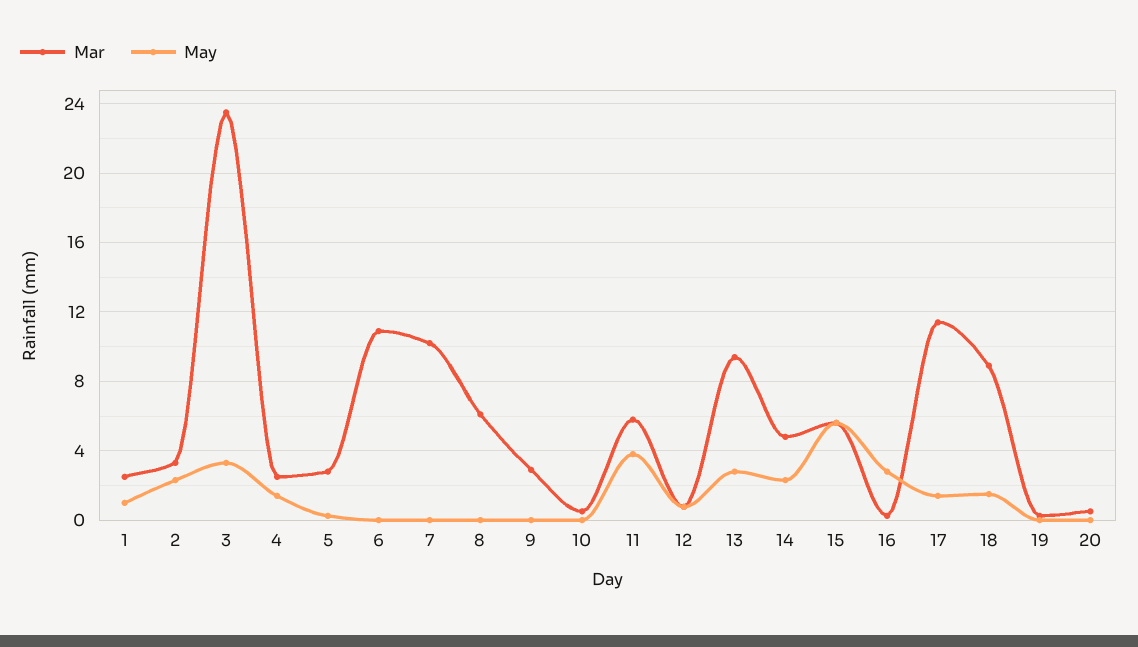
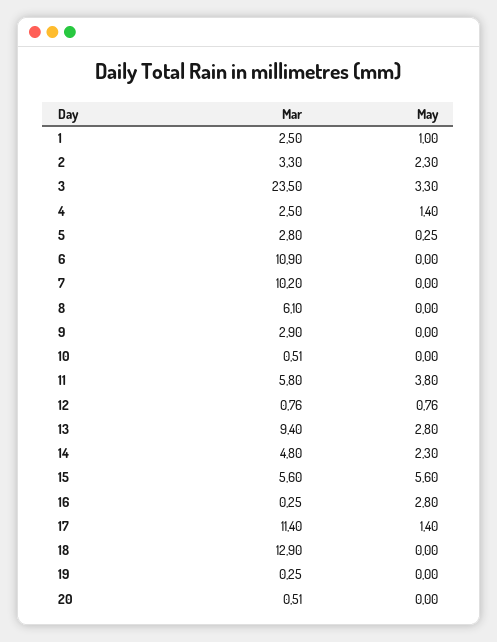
Mar, 18: 9 -> 12.9
May, 18: 1.5 -> 0

